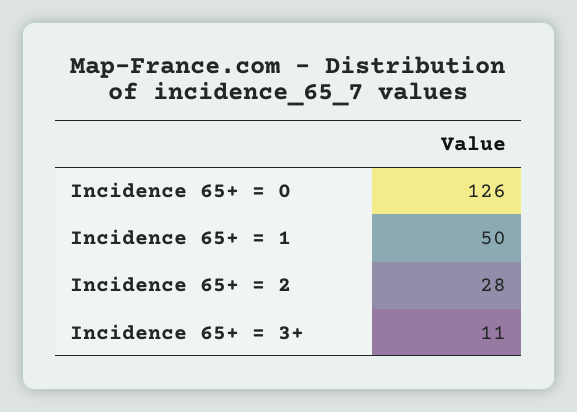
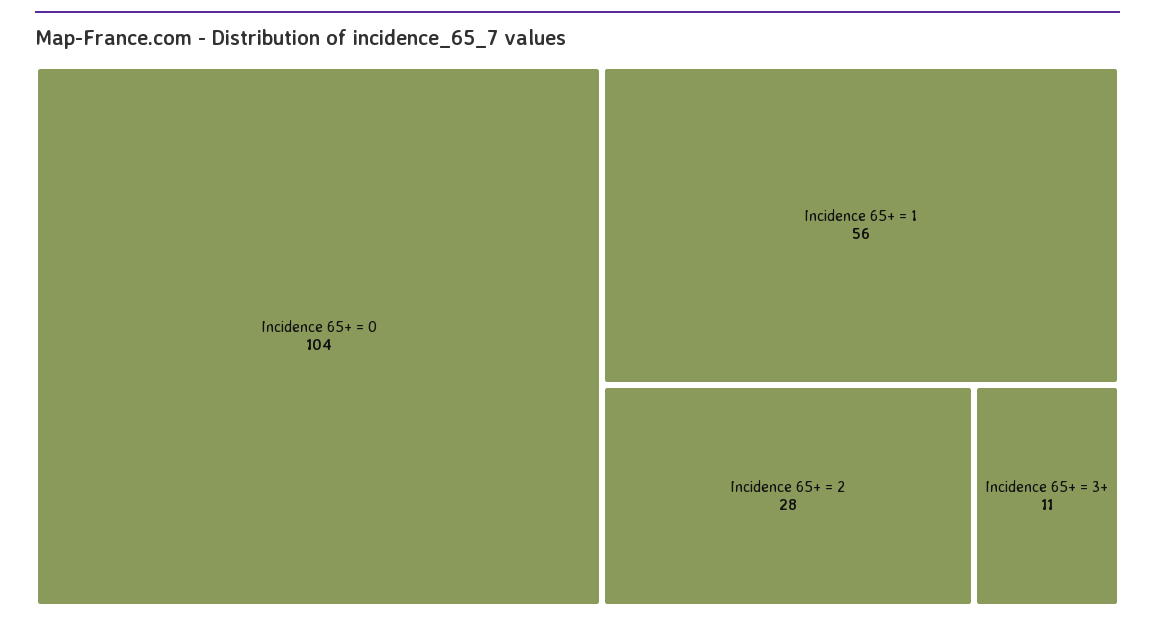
Incidence 65+ = 0: 126 -> 104
Incidence 65+ = 1: 50 -> 56

